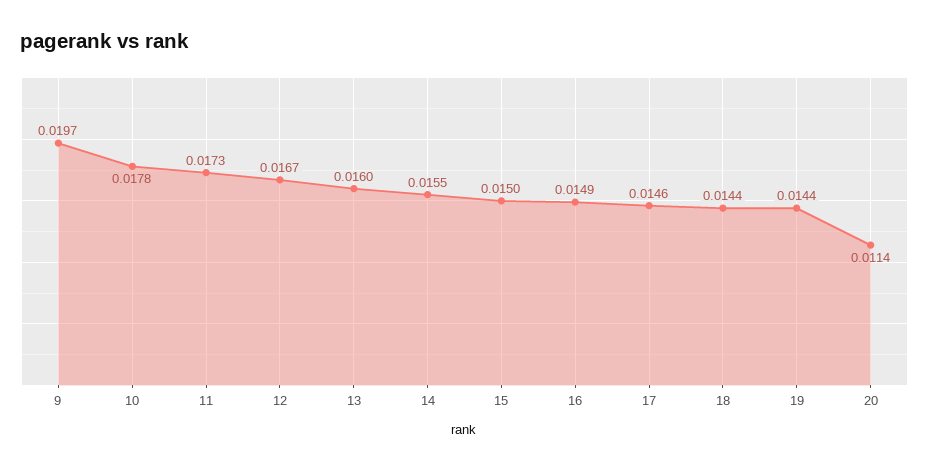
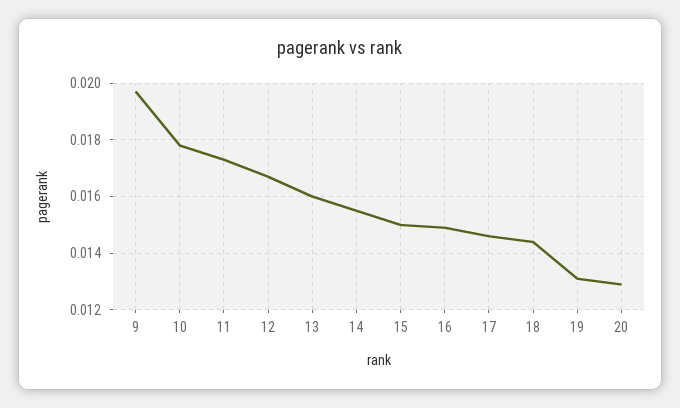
19: 0.0144 -> 0.013
20: 0.0114 -> 0.013

